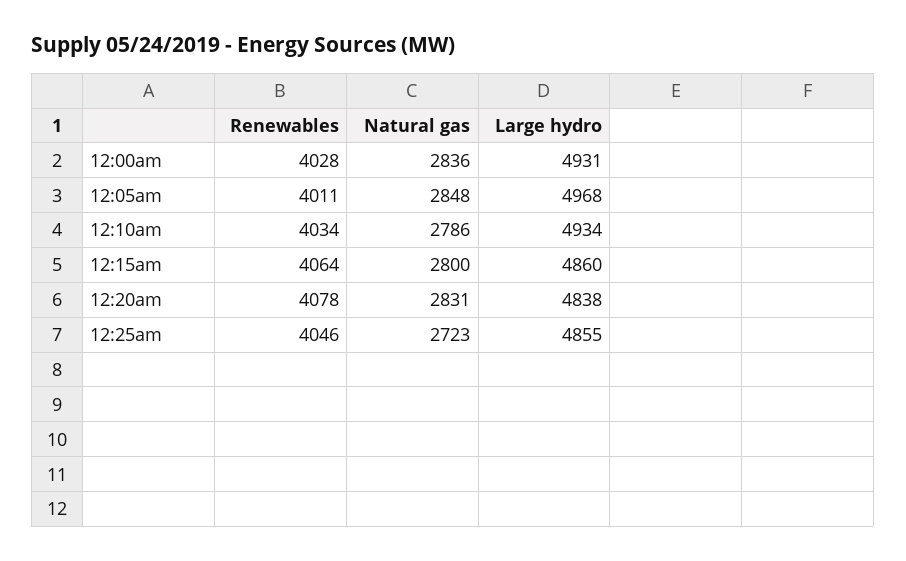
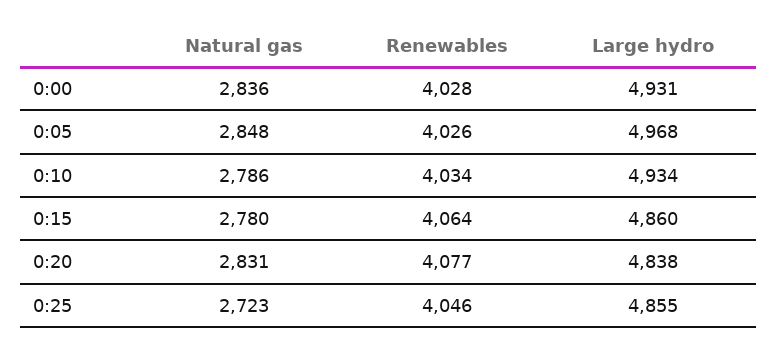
Renewables, 12:05am: 4011 -> 4026
Natural gas, 12:15am: 2800 -> 2780
Renewables, 12:20am: 4078 -> 4077

